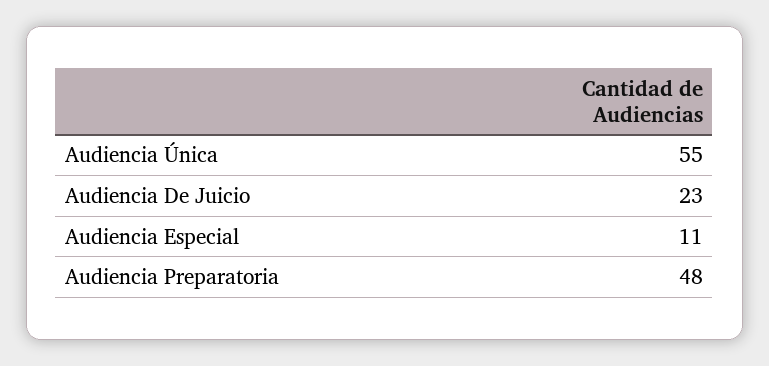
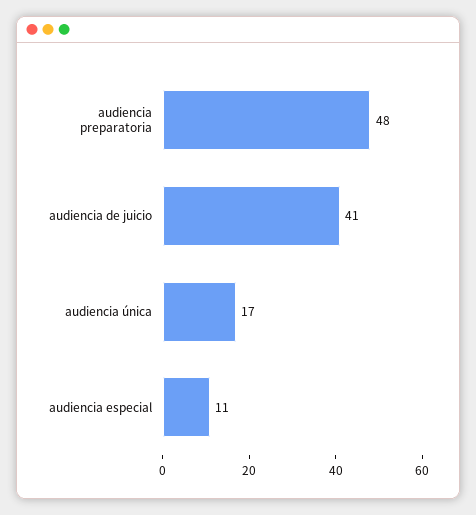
Audiencia Única: 55 -> 17
Audiencia De Juicio: 23 -> 41

